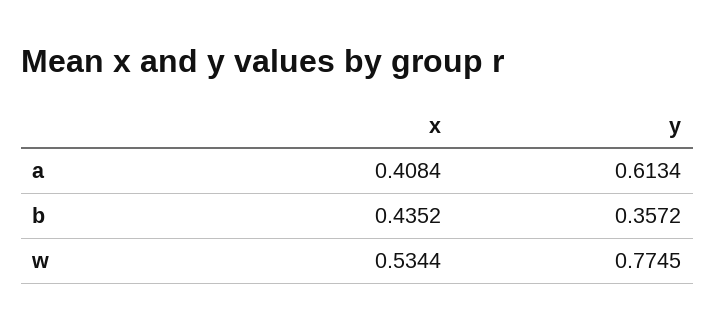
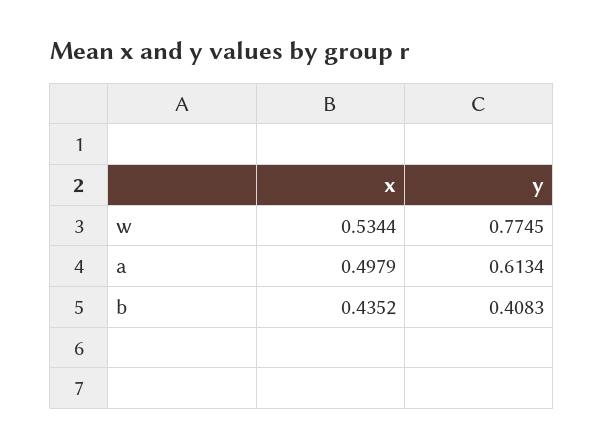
x, a: 0.4084 -> 0.4979
y, b: 0.3572 -> 0.4083

